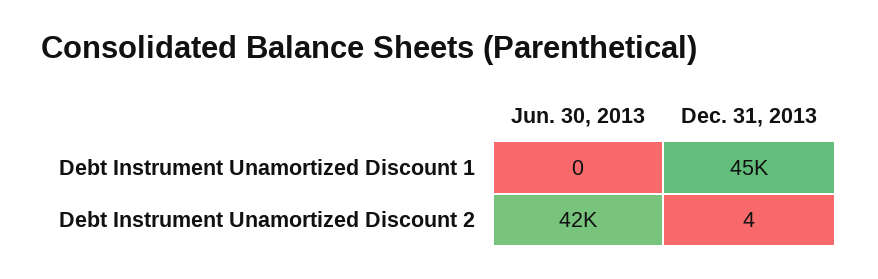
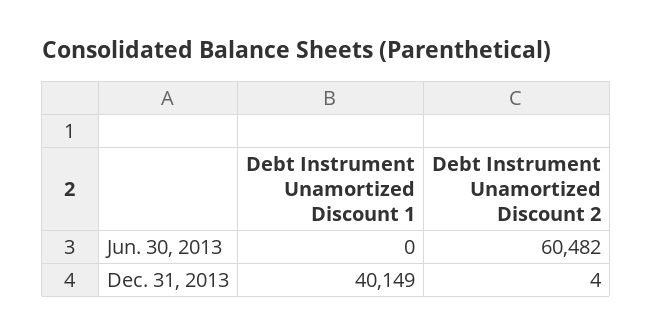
Dec. 31, 2013, Debt Instrument Unamortized Discount 1: 45000 -> 40149
Jun. 30, 2013, Debt Instrument Unamortized Discount 2: 42000 -> 60482

